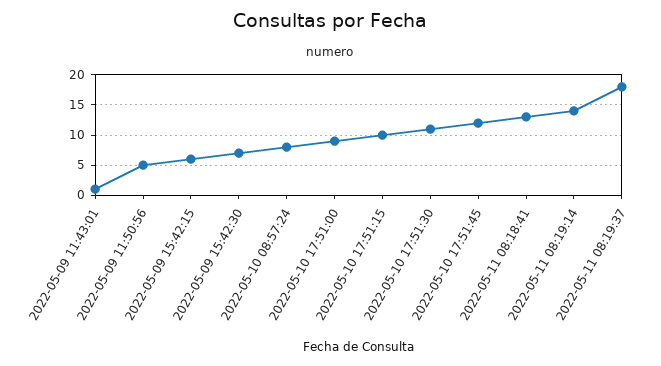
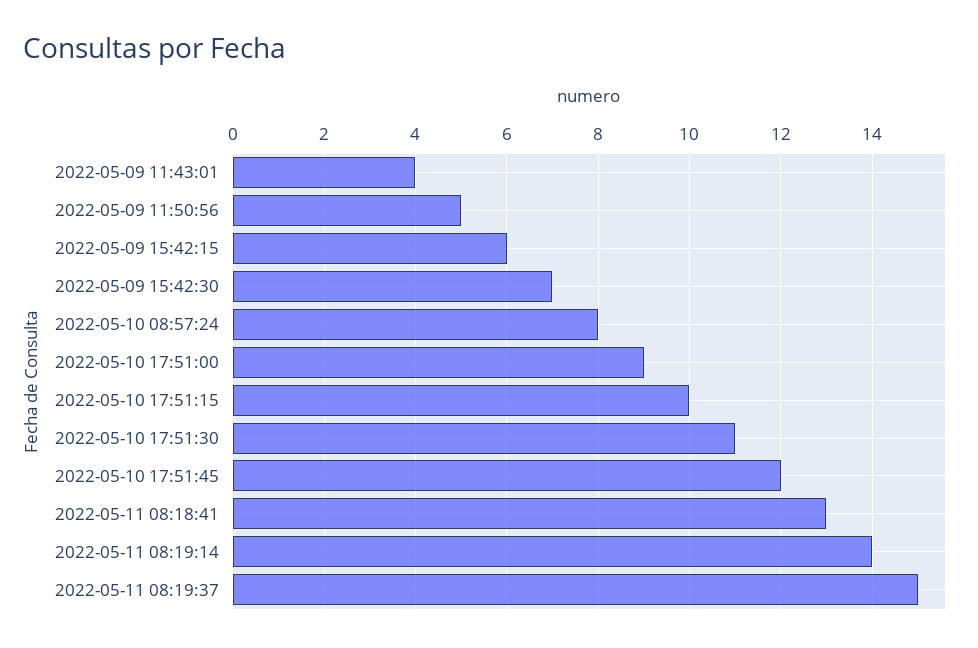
2022-05-09 11:43:01: 1 -> 4
2022-05-11 08:19:37: 18 -> 15

